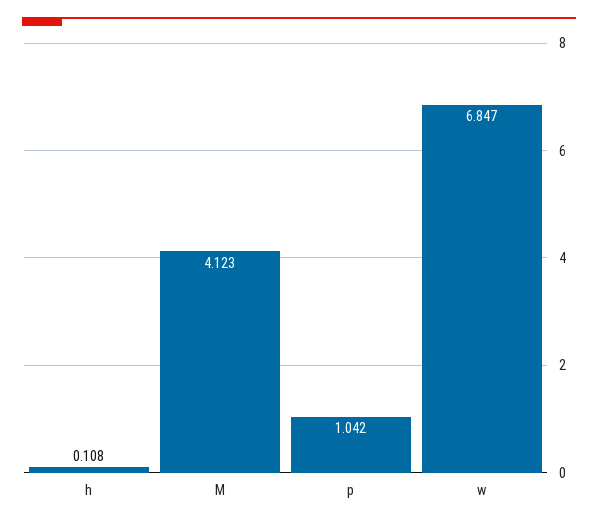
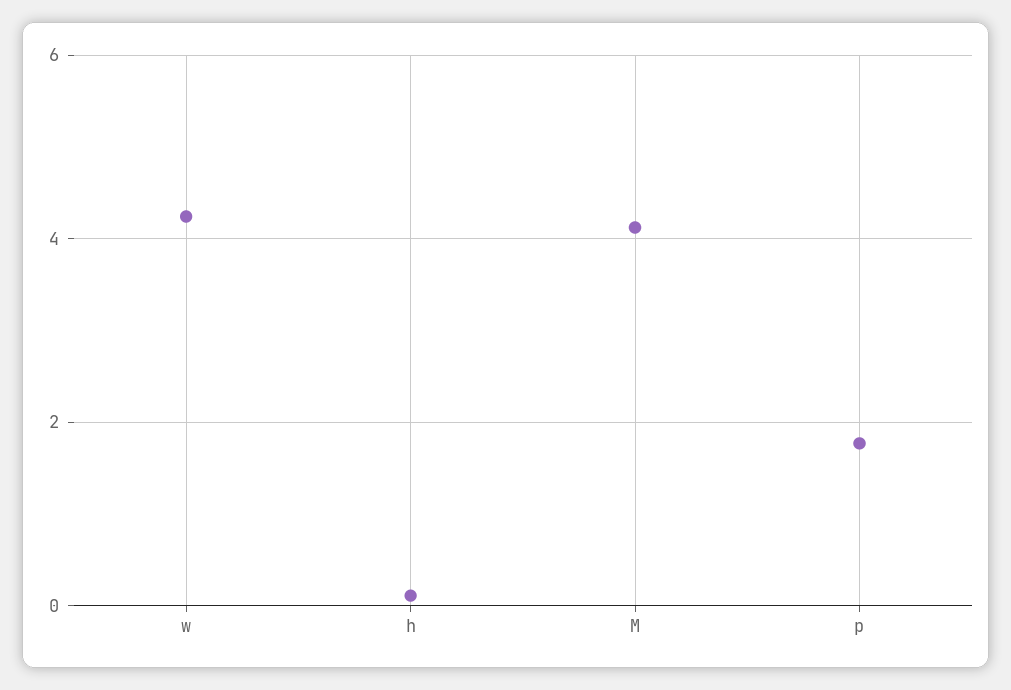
p: 1.042 -> 1.8
w: 6.847 -> 4.2

